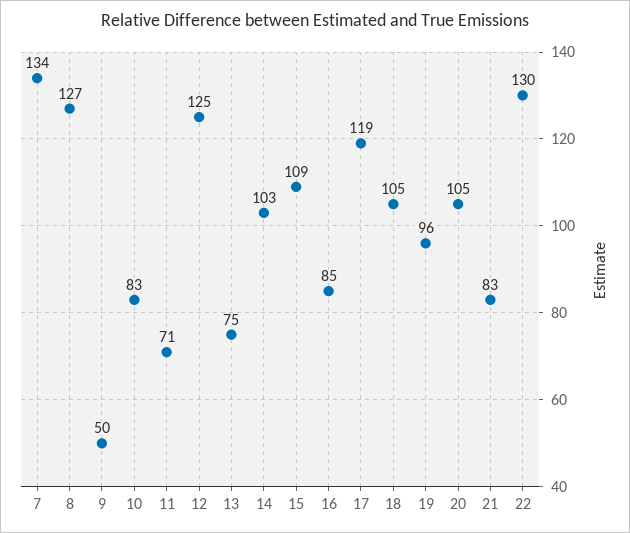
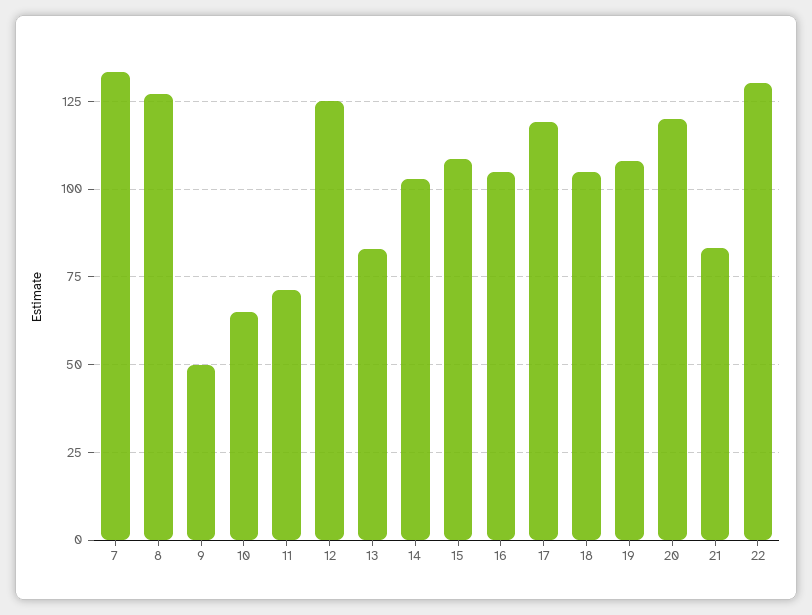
10: 83 -> 65
13: 75 -> 82.5
16: 85 -> 105
19: 96 -> 107.5
20: 105 -> 120

